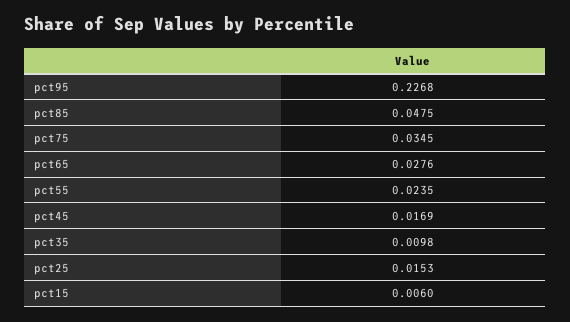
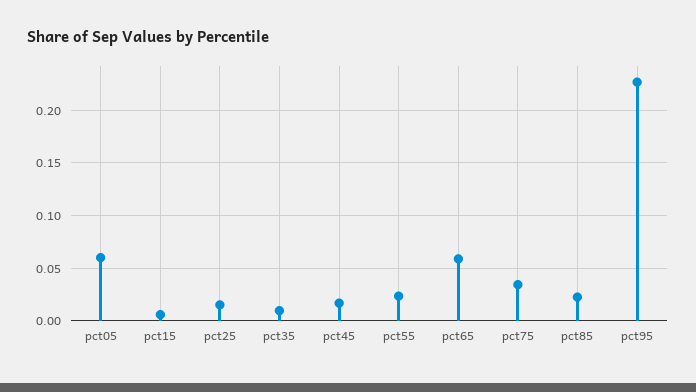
pct85: 0.0475 -> 0.02
pct65: 0.0276 -> 0.06
pct05: none -> 0.06

